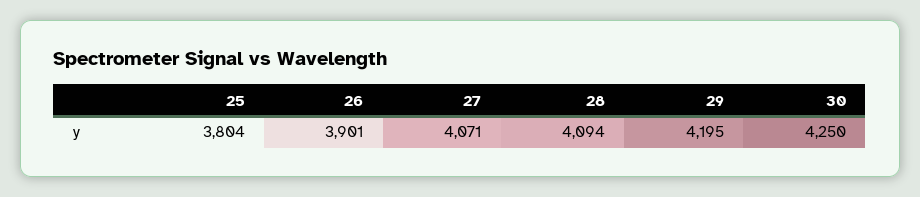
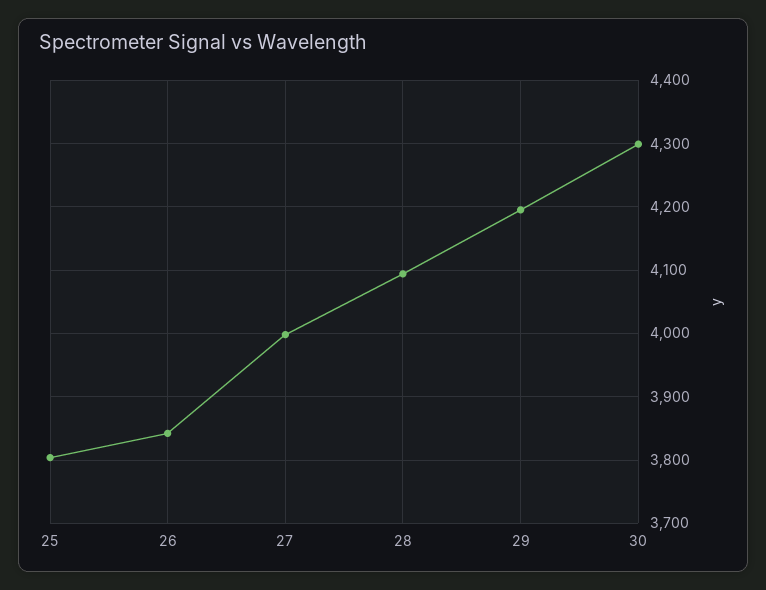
26: 3901 -> 3840
27: 4071 -> 4000
30: 4250 -> 4300

